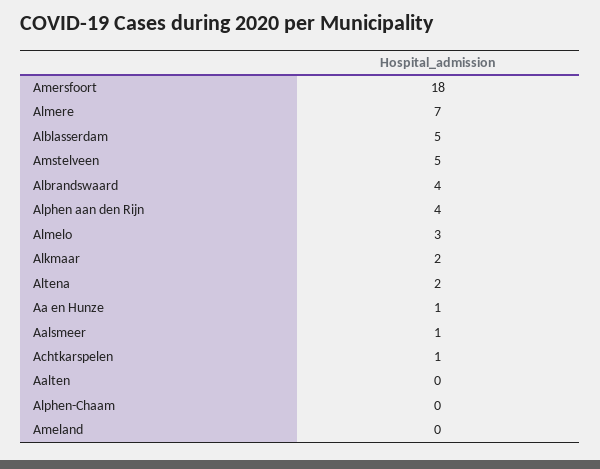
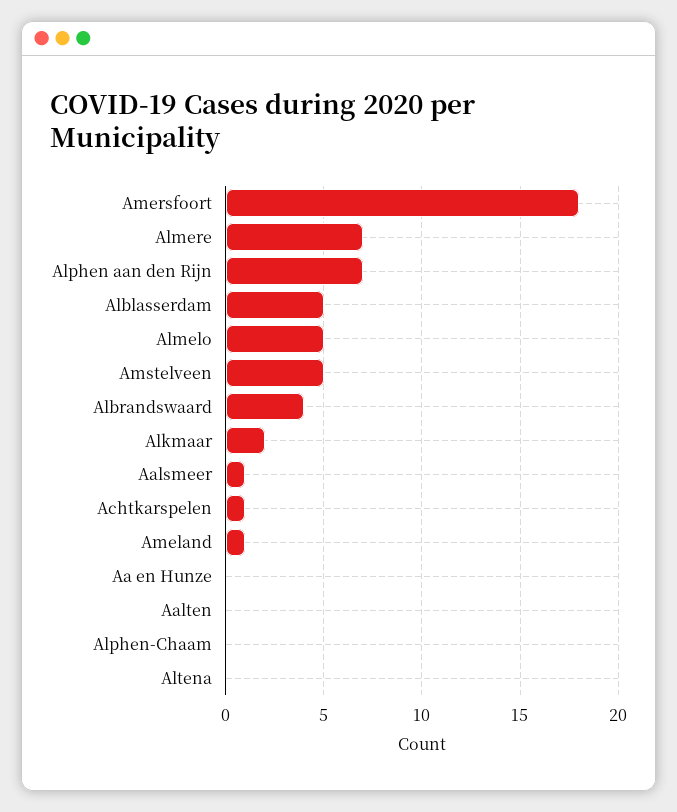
Alphen aan den Rijn: 4 -> 7
Almelo: 3 -> 5
Altena: 2 -> 0
Aa en Hunze: 1 -> 0
Ameland: 0 -> 1

